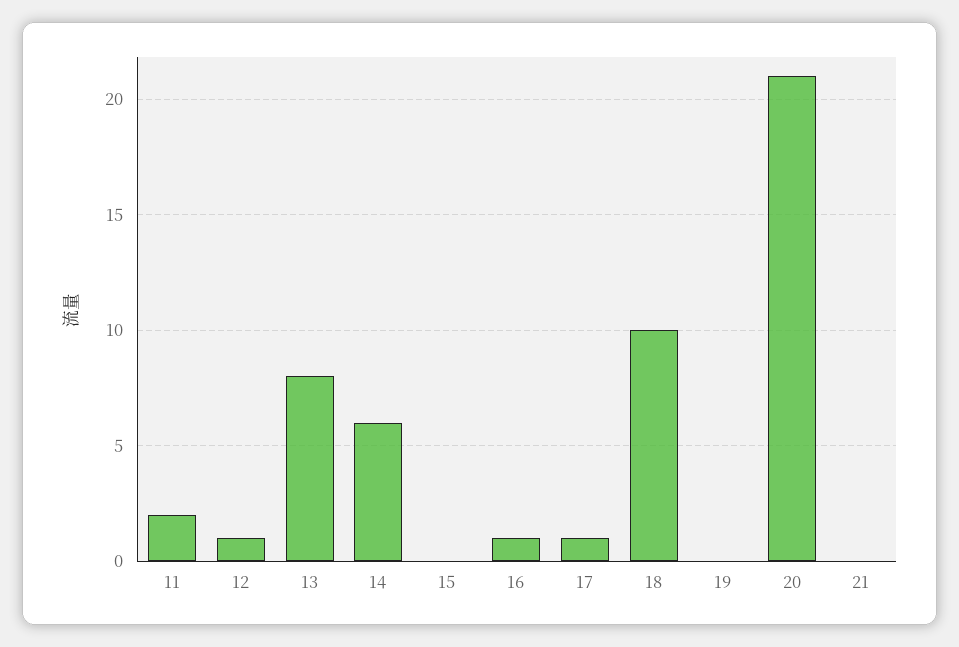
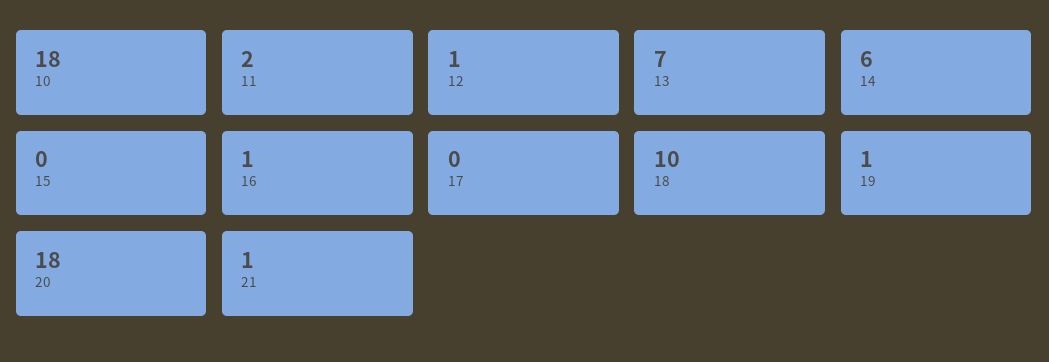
13: 8 -> 7
17: 1 -> 0
19: 0 -> 1
20: 21 -> 18
21: 0 -> 1
10: none -> 18

